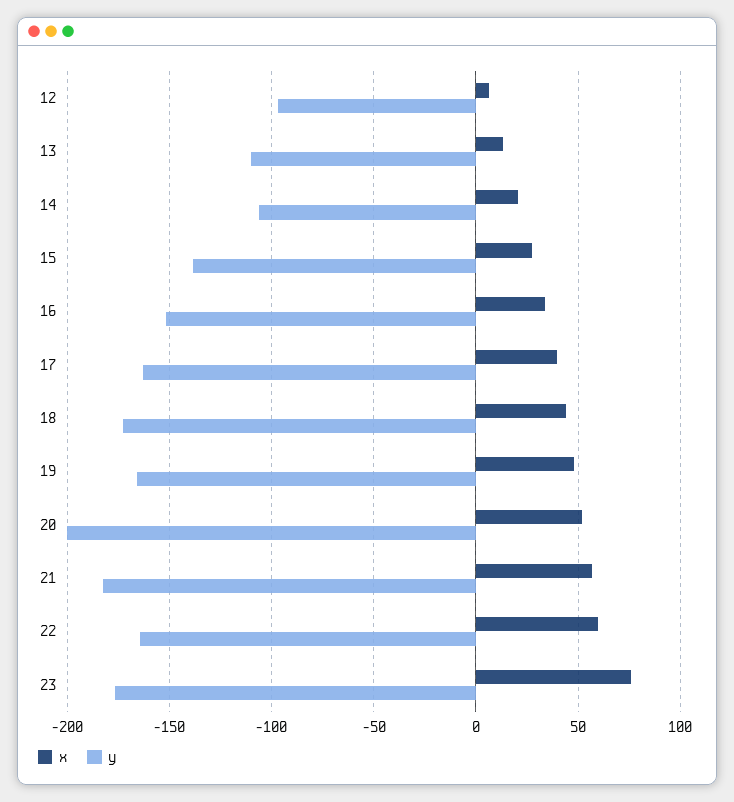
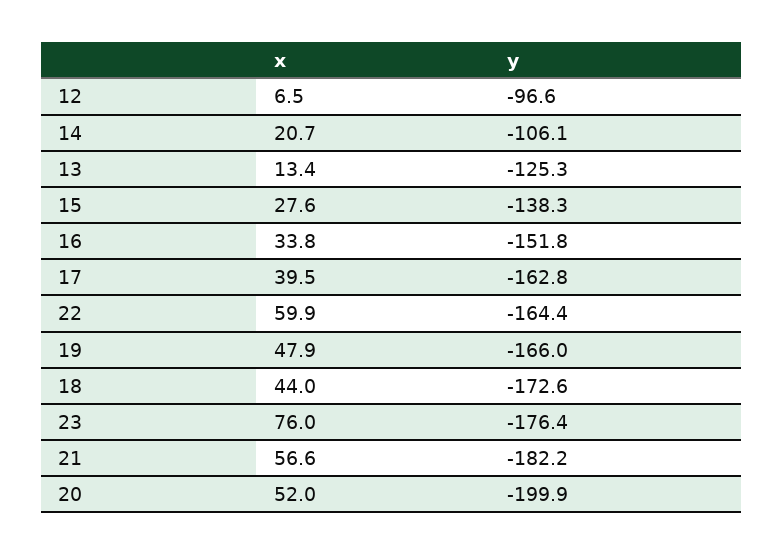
y, 13: -110 -> -125.3

